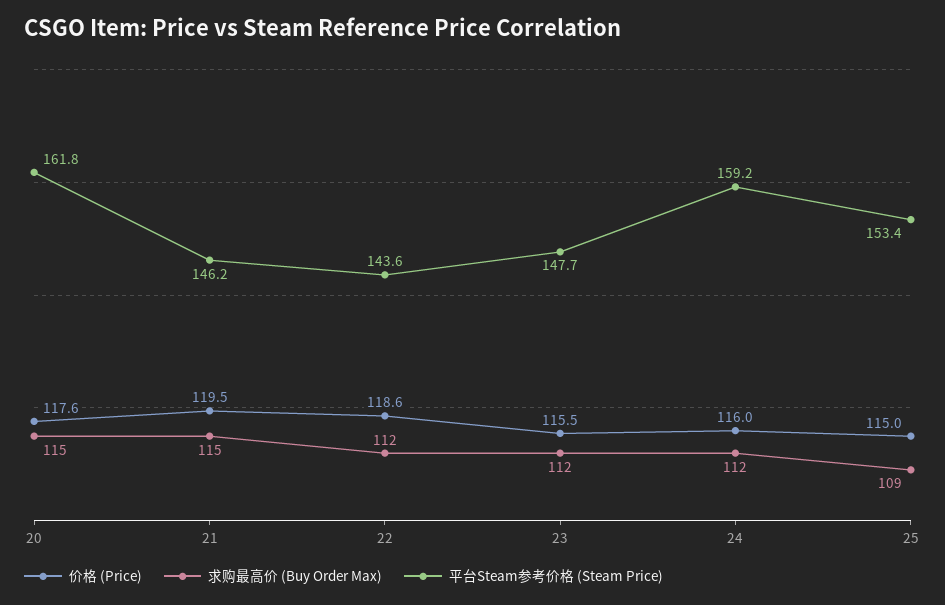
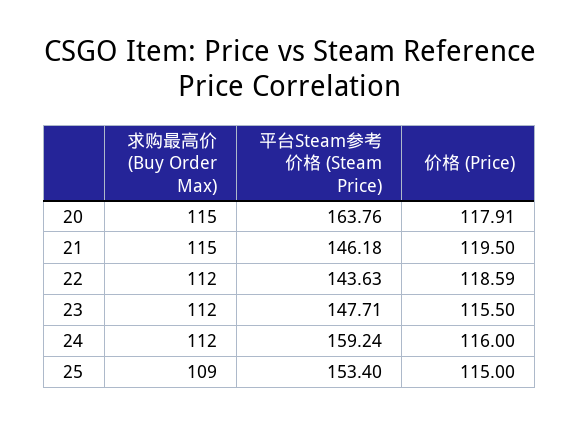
价格 (Price), 20: 117.6 -> 117.91
平台Steam参考价格 (Steam Price), 20: 161.8 -> 163.76

